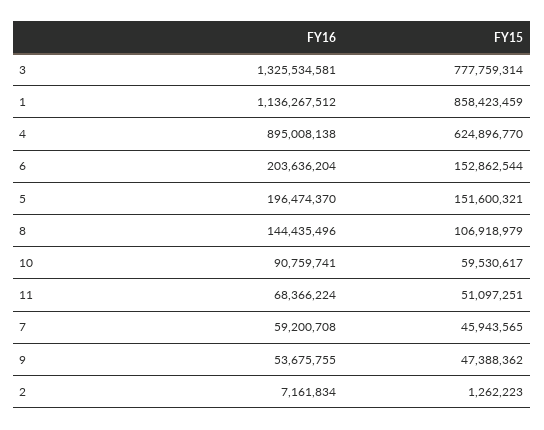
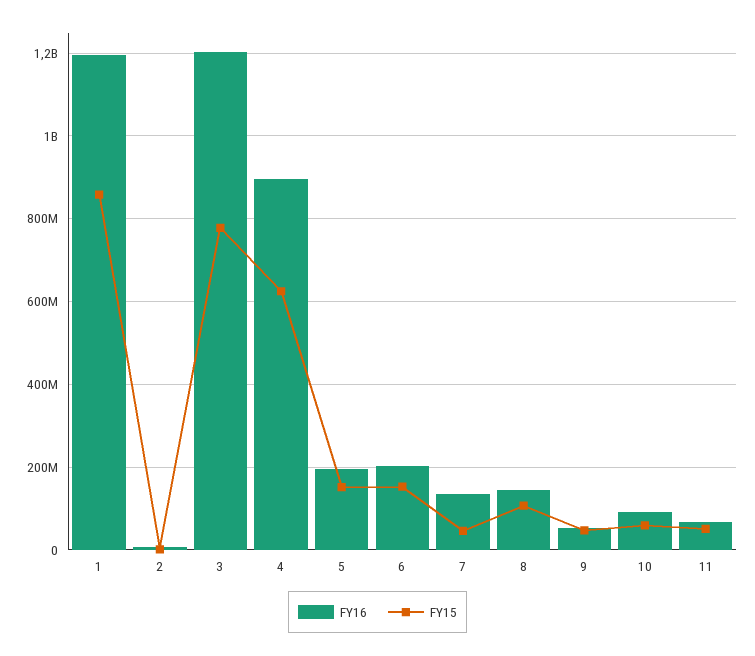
FY16, 3: 1325534581 -> 1200000000
FY16, 1: 1136267512 -> 1200000000
FY16, 7: 59200708 -> 140000000

